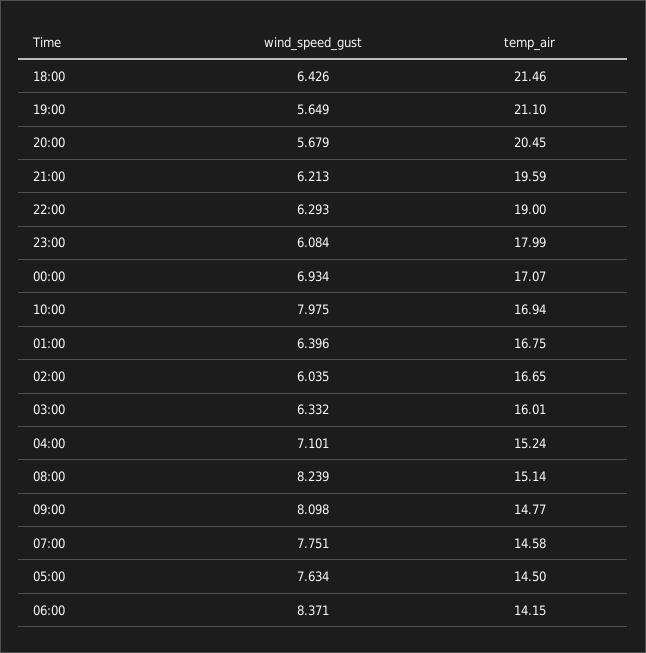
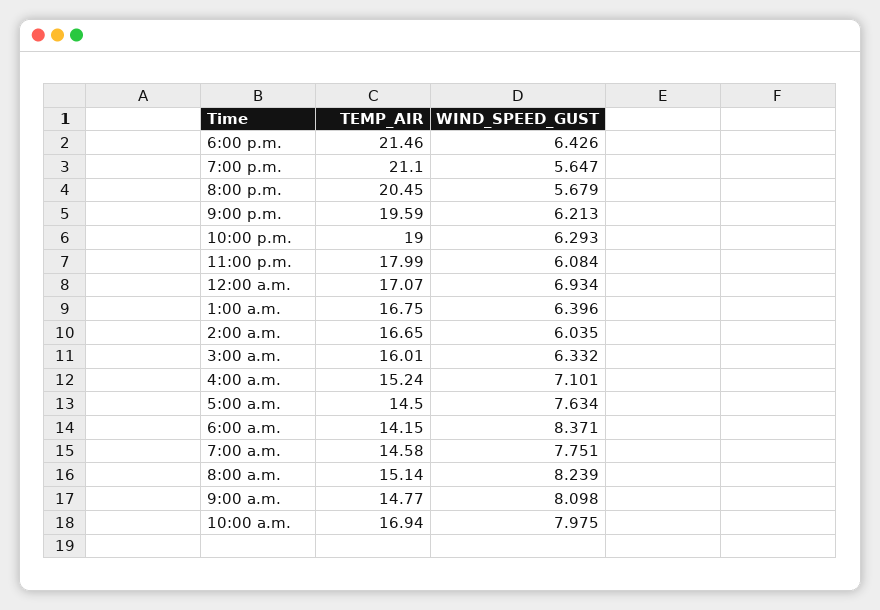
wind_speed_gust, 19:00: 5.649 -> 5.647

